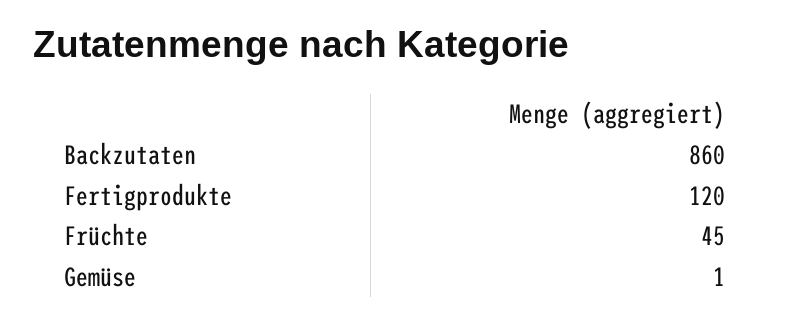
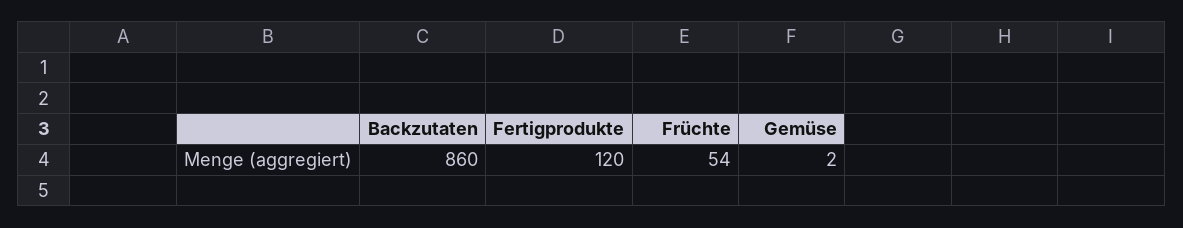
Früchte: 45 -> 54
Gemüse: 1 -> 2

